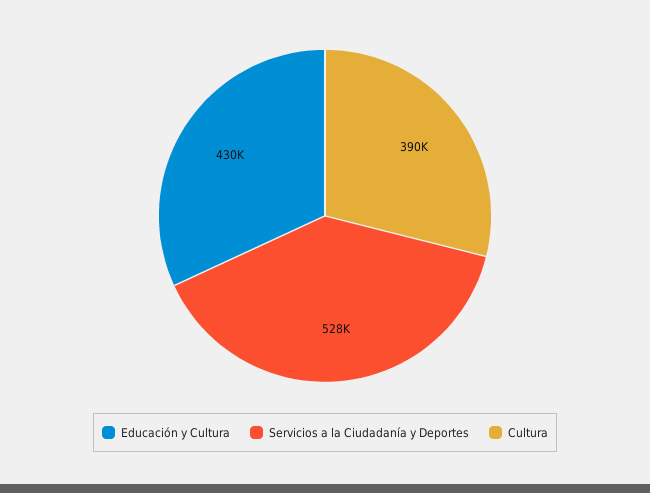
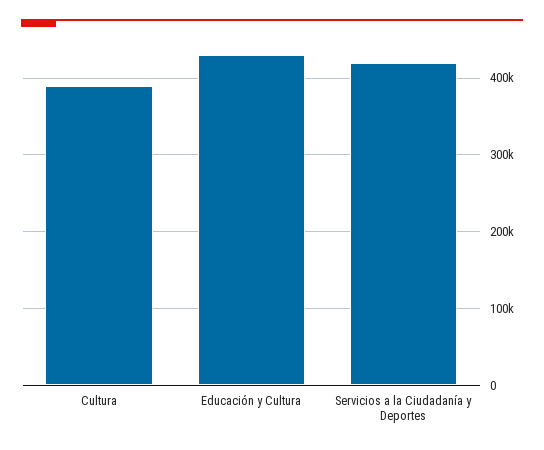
Servicios a la Ciudadanía y Deportes: 528000 -> 420000

